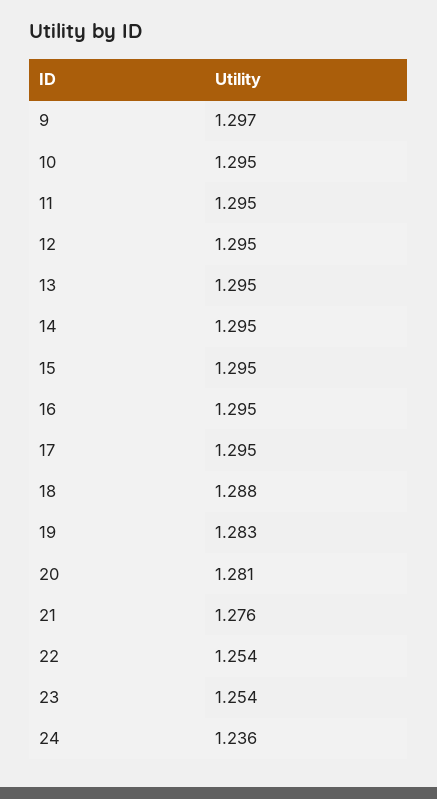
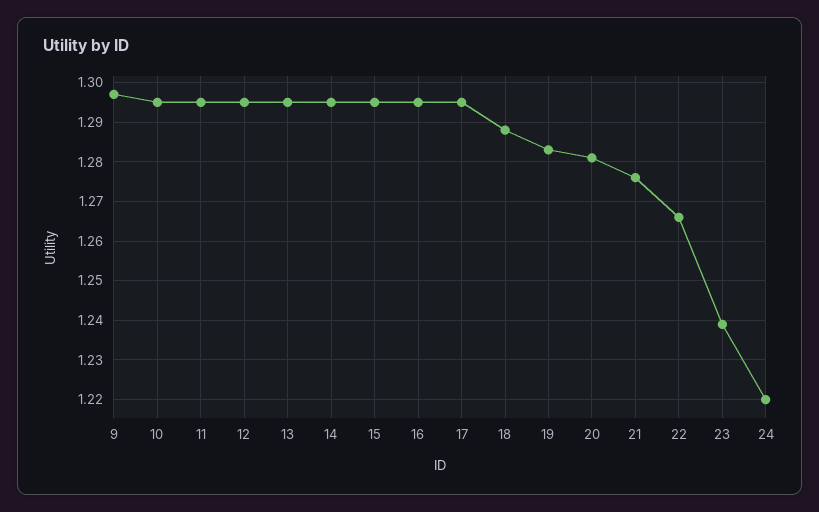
22: 1.254 -> 1.265
23: 1.254 -> 1.24
24: 1.236 -> 1.22

